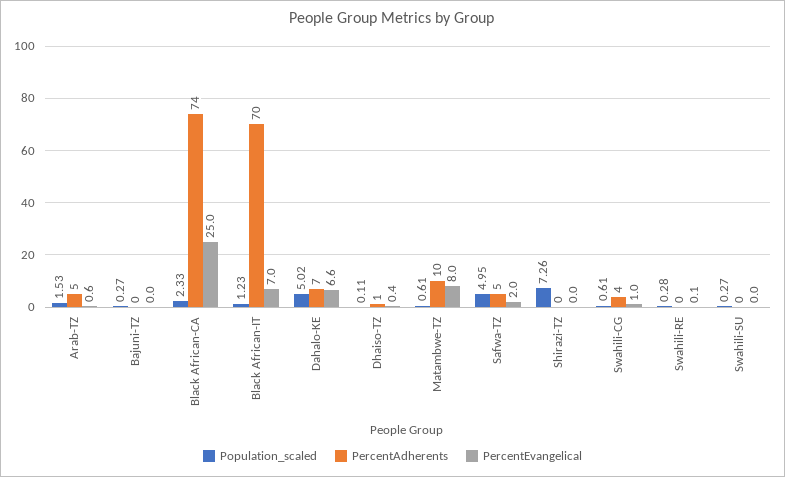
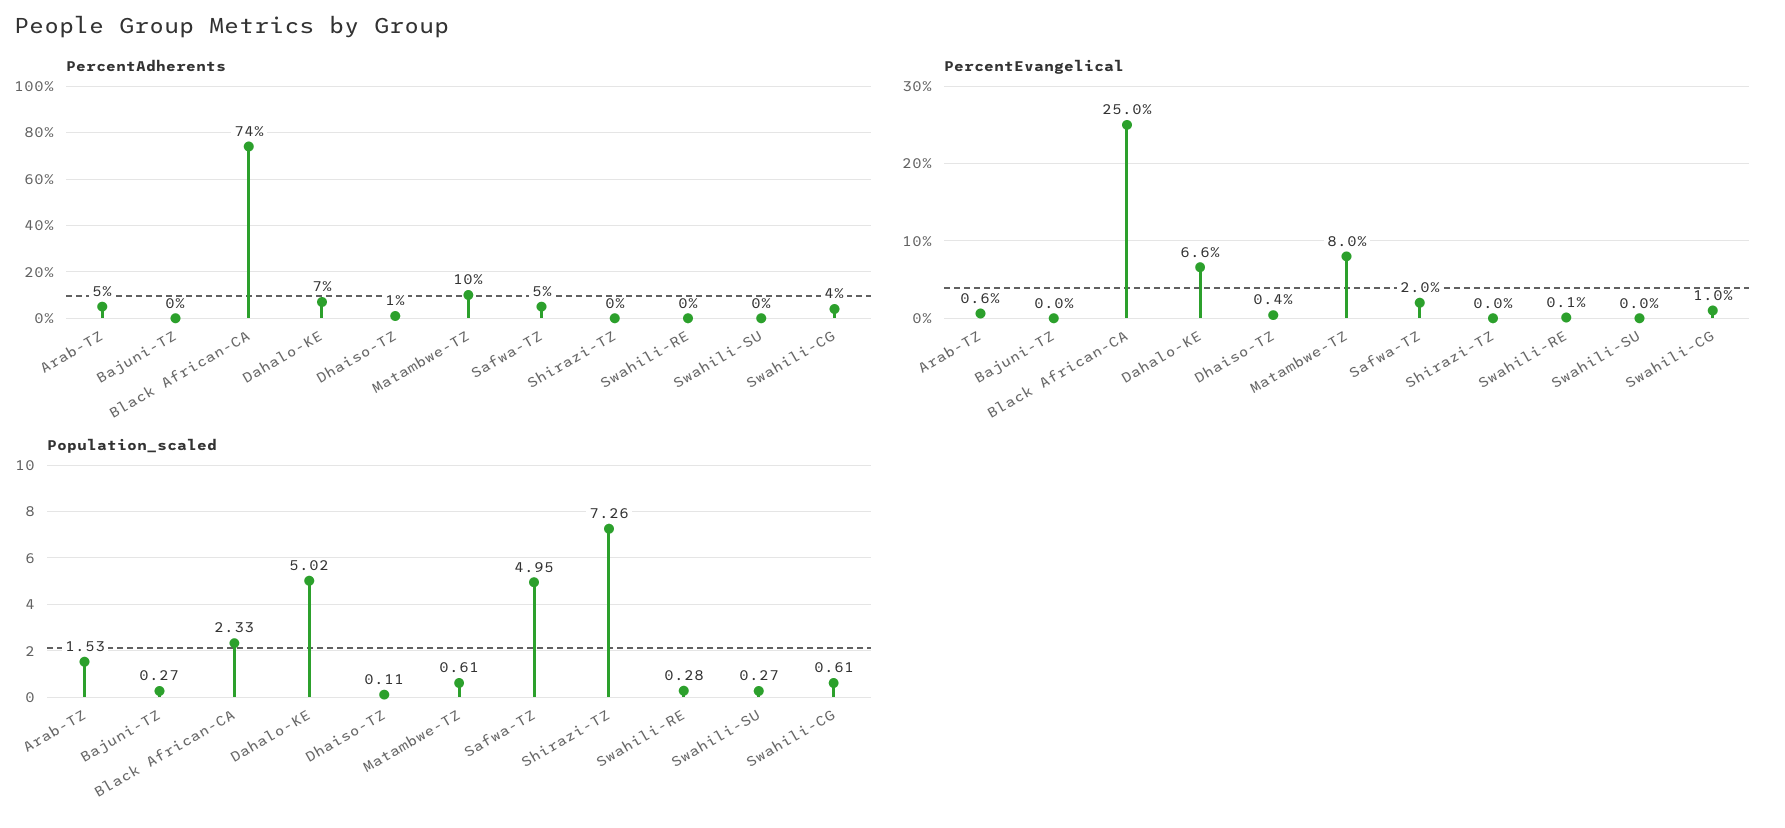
Population_scaled, Black African-IT: 1.23 -> none
PercentAdherents, Black African-IT: 70 -> none
PercentEvangelical, Black African-IT: 7 -> none

